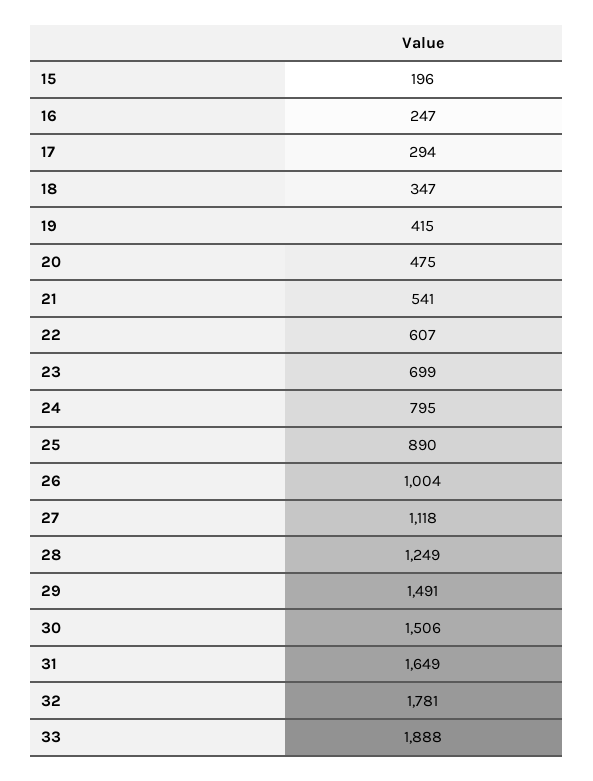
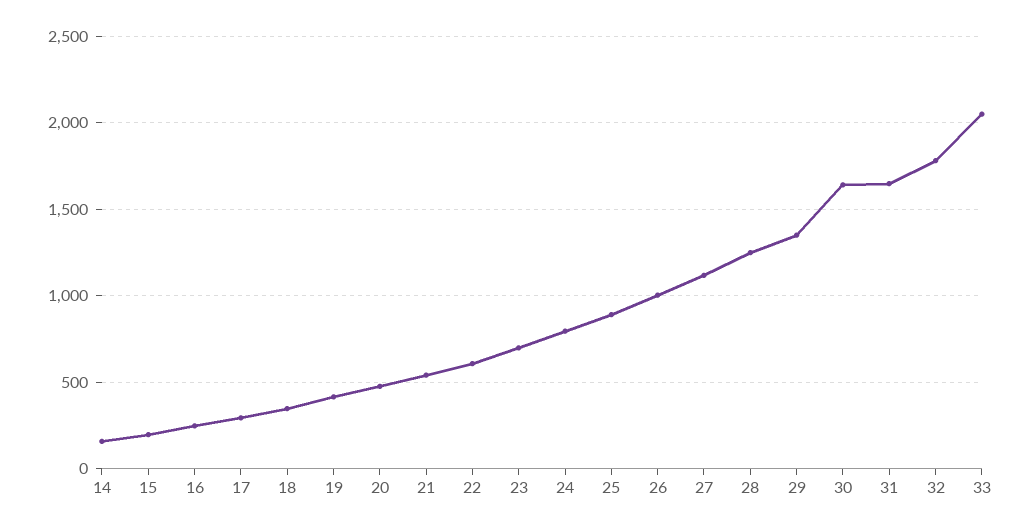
29: 1491 -> 1350
30: 1506 -> 1650
33: 1888 -> 2050
14: none -> 150

